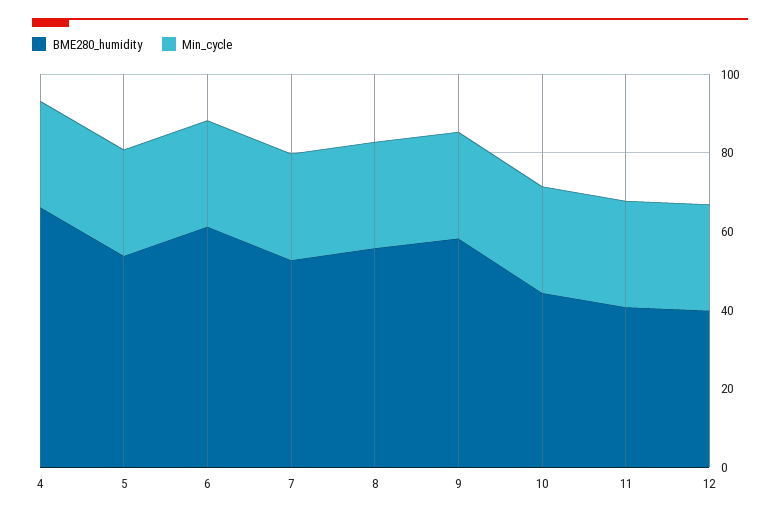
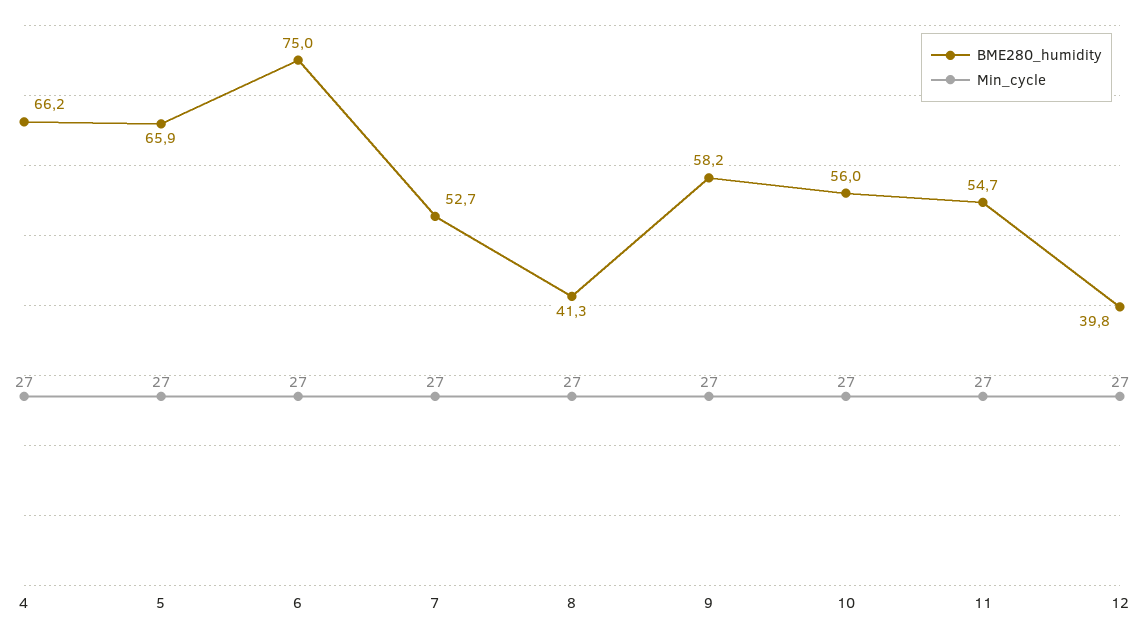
BME280_humidity, 5: 55 -> 65.9
BME280_humidity, 6: 60 -> 75
BME280_humidity, 8: 55 -> 41.3
BME280_humidity, 10: 45 -> 56
BME280_humidity, 11: 40 -> 54.7

